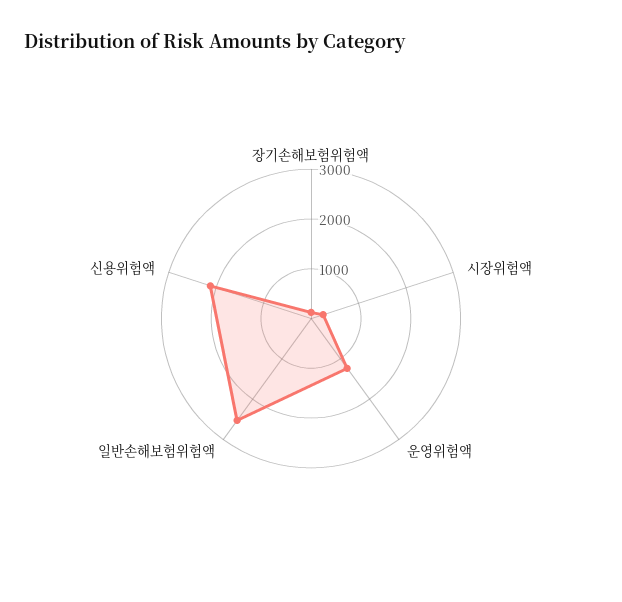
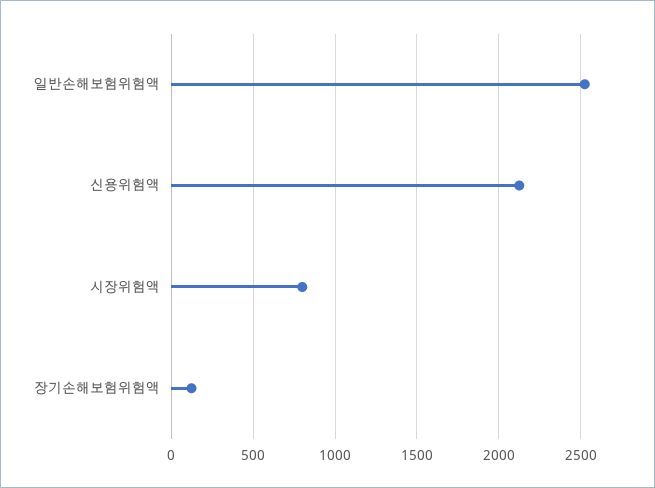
시장위험액: 200 -> 800
운영위험액: 1200 -> none

